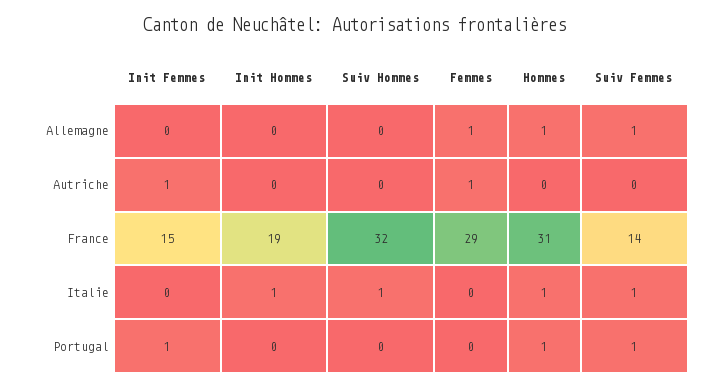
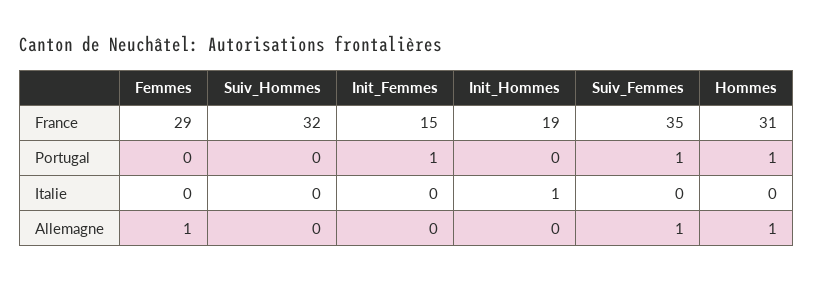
Init Femmes, Autriche: 1 -> none
Init Hommes, Autriche: 0 -> none
Suiv Hommes, Autriche: 0 -> none
Femmes, Autriche: 1 -> none
Hommes, Autriche: 0 -> none
Suiv Femmes, Autriche: 0 -> none
Suiv Femmes, France: 14 -> 35
Suiv Hommes, Italie: 1 -> 0
Hommes, Italie: 1 -> 0
Suiv Femmes, Italie: 1 -> 0

